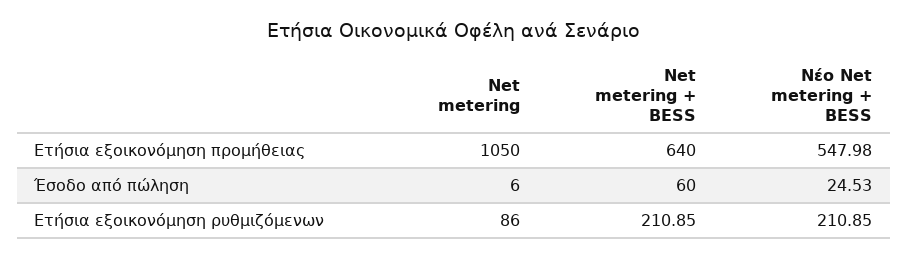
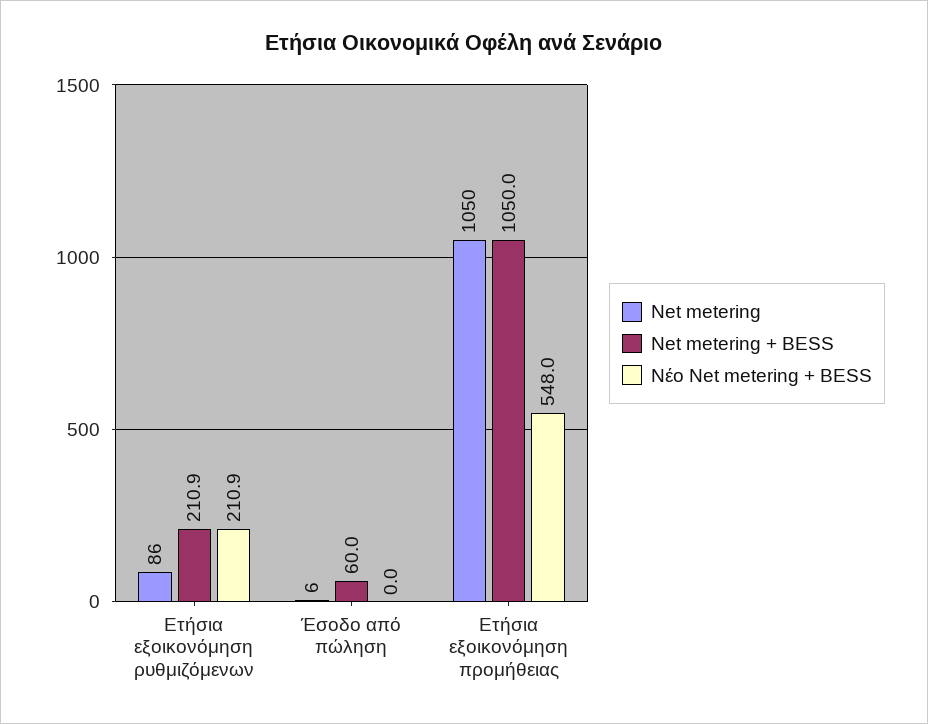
Net metering + BESS, Ετήσια εξοικονόμηση προμήθειας: 640 -> 1050
Νέο Net metering + BESS, Έσοδο από πώληση: 24.53 -> 0

